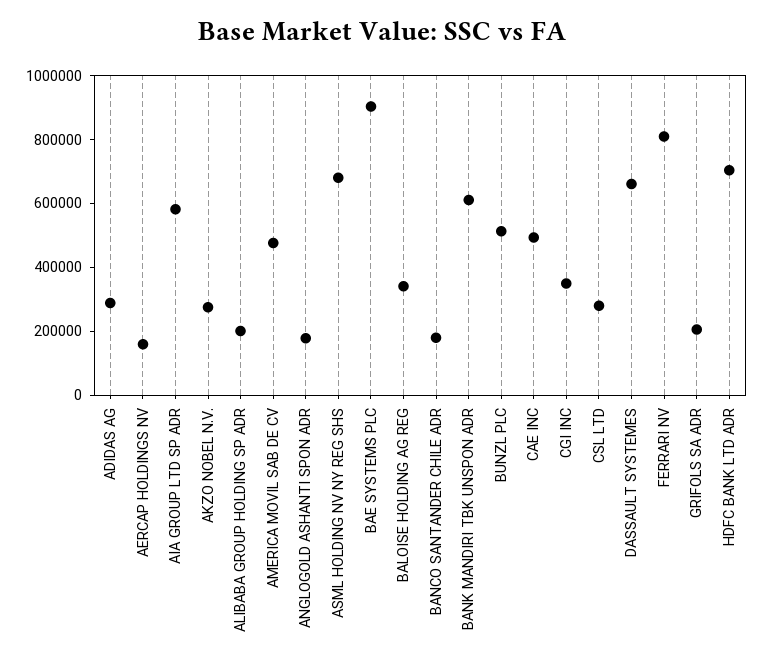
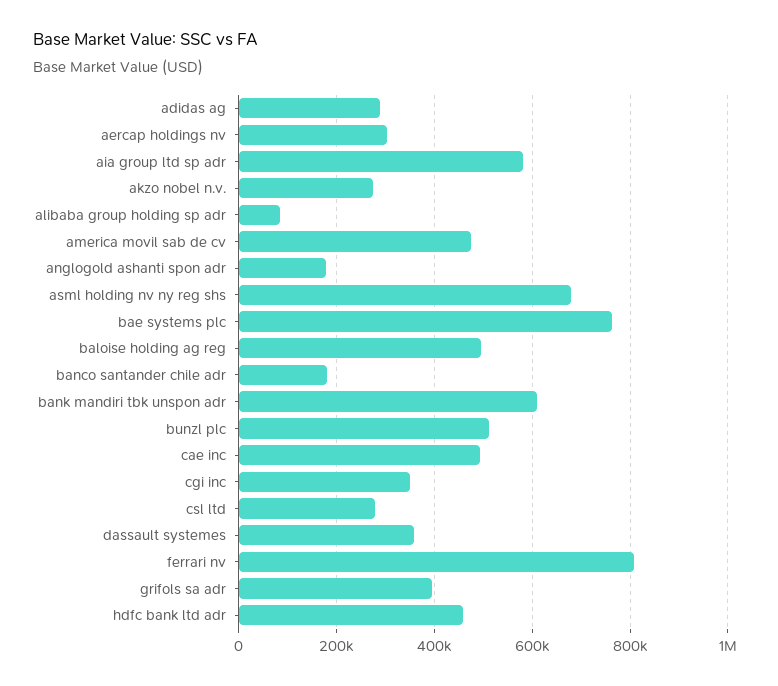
AERCAP HOLDINGS NV: 150000 -> 300000
ALIBABA GROUP HOLDING SP ADR: 200000 -> 80000
BAE SYSTEMS PLC: 900000 -> 760000
BALOISE HOLDING AG REG: 350000 -> 500000
DASSAULT SYSTEMES: 650000 -> 360000
GRIFOLS SA ADR: 200000 -> 400000
HDFC BANK LTD ADR: 700000 -> 460000

